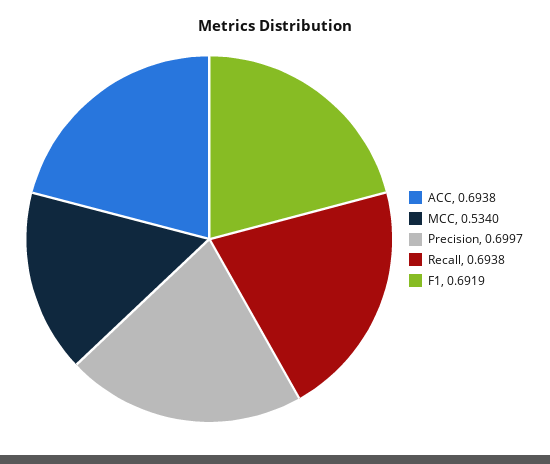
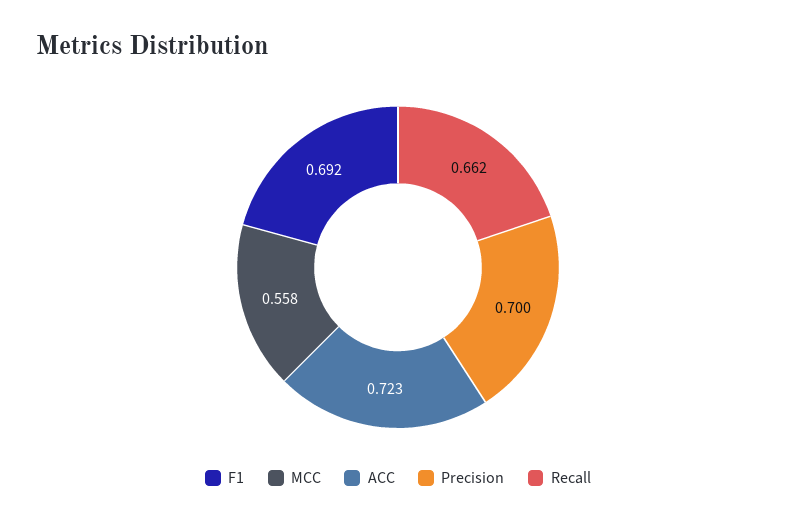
ACC: 0.6938 -> 0.723
MCC: 0.534 -> 0.558
Recall: 0.6938 -> 0.662

